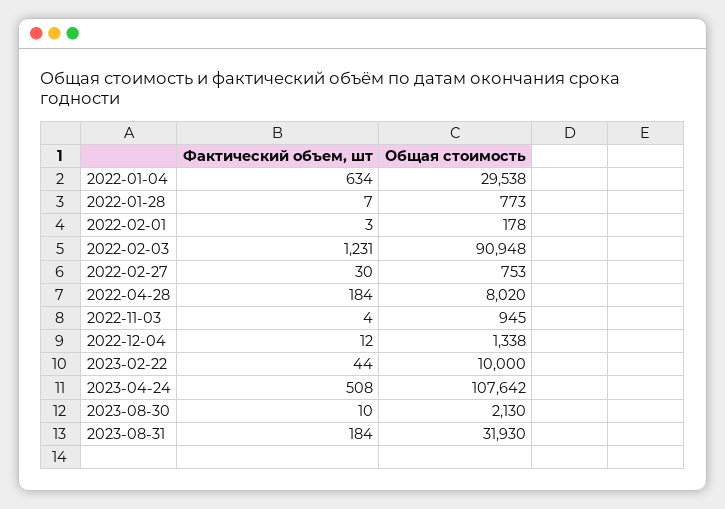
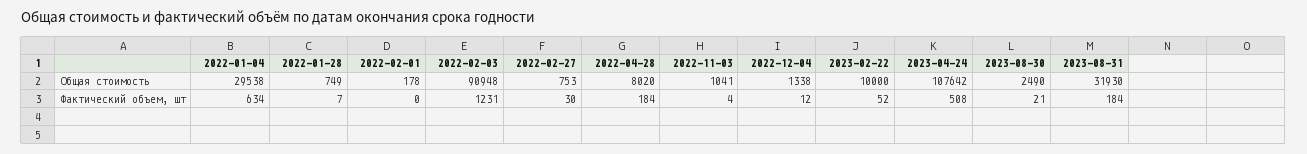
Общая стоимость, 2022-01-28: 773 -> 749
Фактический объем, шт, 2022-02-01: 3 -> 0
Общая стоимость, 2022-11-03: 945 -> 1041
Фактический объем, шт, 2023-02-22: 44 -> 52
Фактический объем, шт, 2023-08-30: 10 -> 21
Общая стоимость, 2023-08-30: 2130 -> 2490

